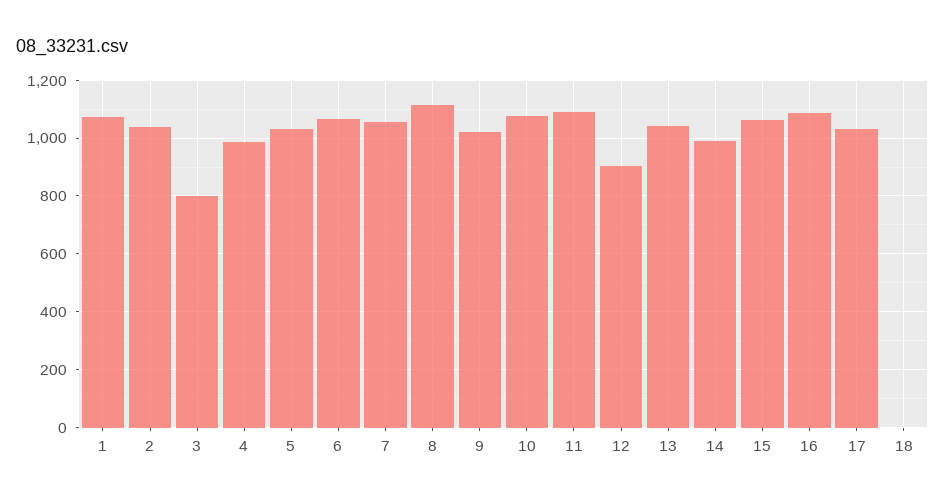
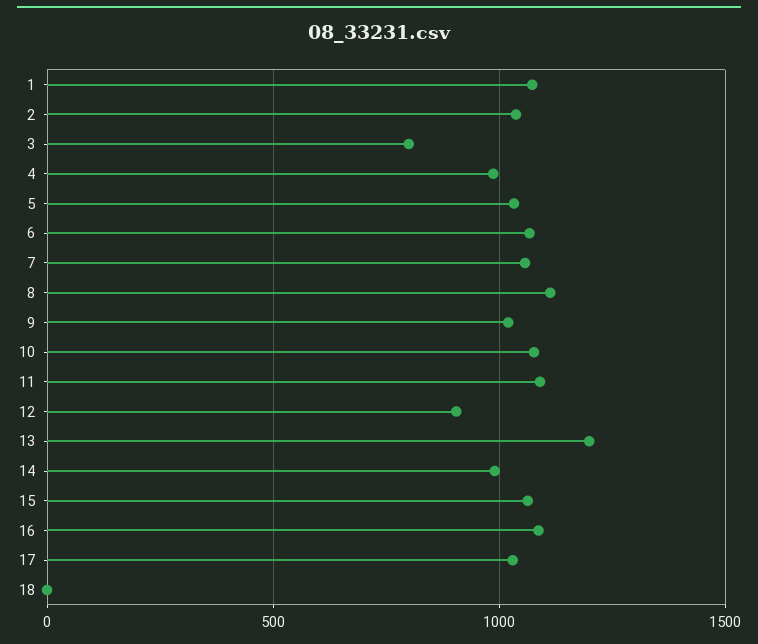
13: 1050 -> 1200

